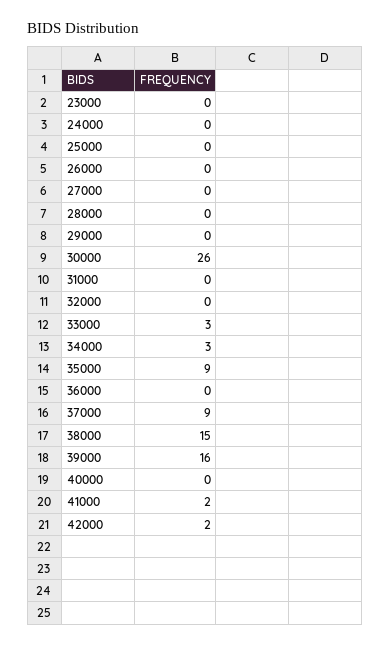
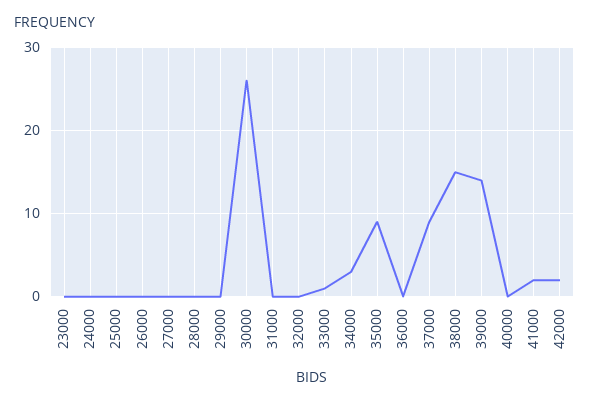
33000: 3 -> 1
39000: 16 -> 14

